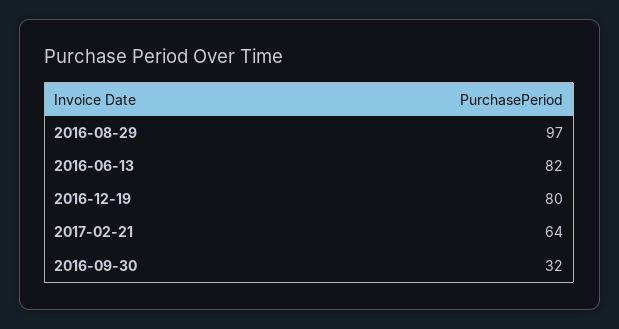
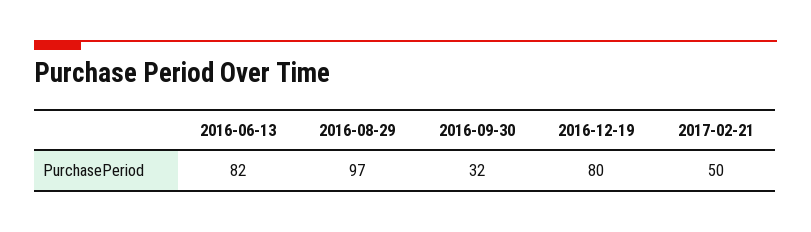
2017-02-21: 64 -> 50

